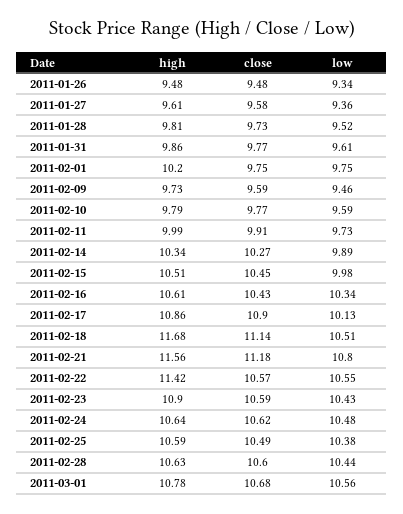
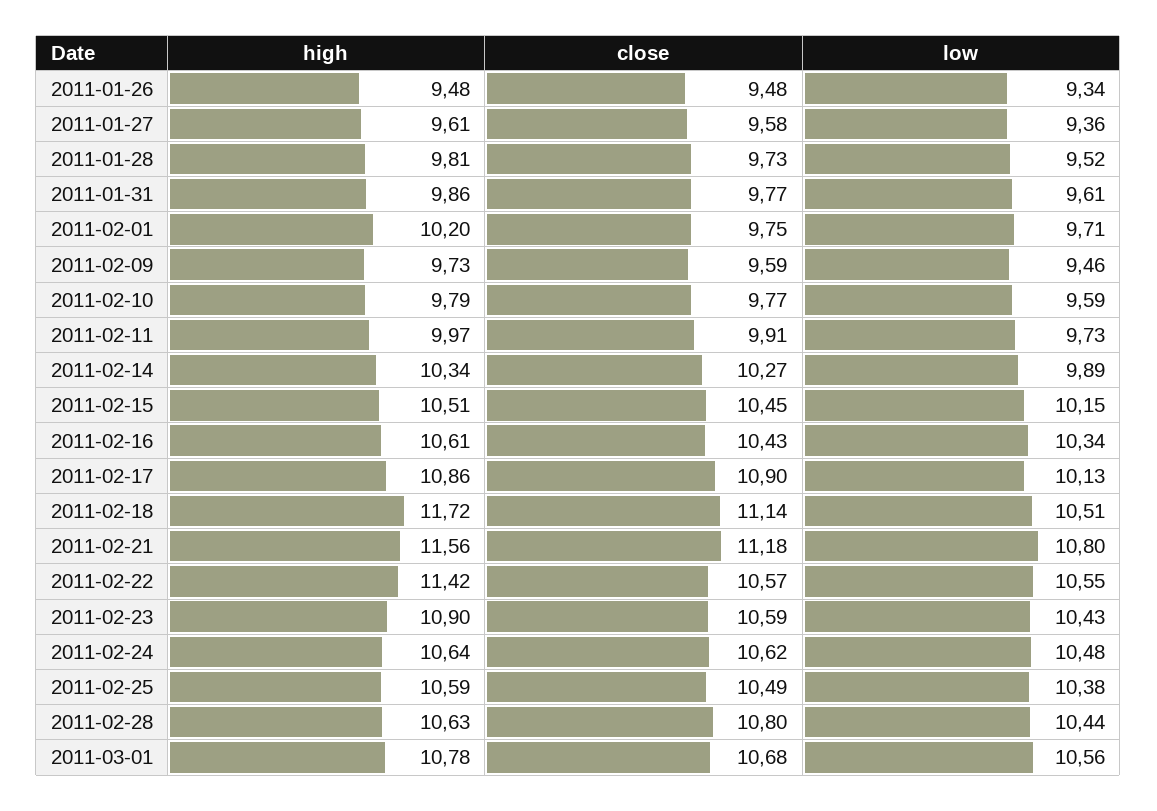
low, 2011-02-01: 9.75 -> 9.71
high, 2011-02-11: 9.99 -> 9.97
low, 2011-02-15: 9.98 -> 10.15
high, 2011-02-18: 11.68 -> 11.72
close, 2011-02-28: 10.6 -> 10.8

